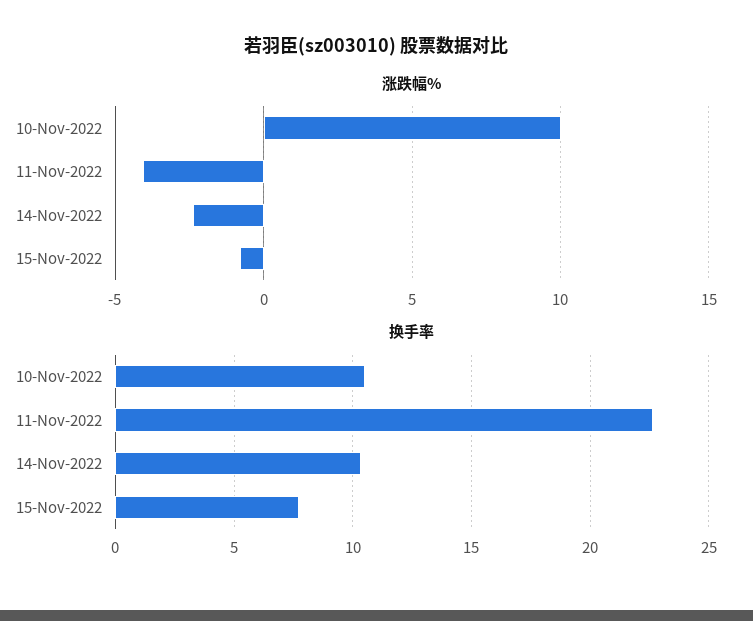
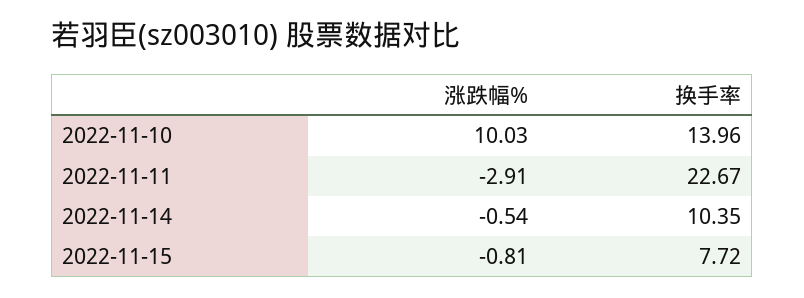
涨跌幅%, 11-Nov-2022: -4 -> -2.91
涨跌幅%, 14-Nov-2022: -2.5 -> -0.54
换手率, 10-Nov-2022: 10.5 -> 13.96

